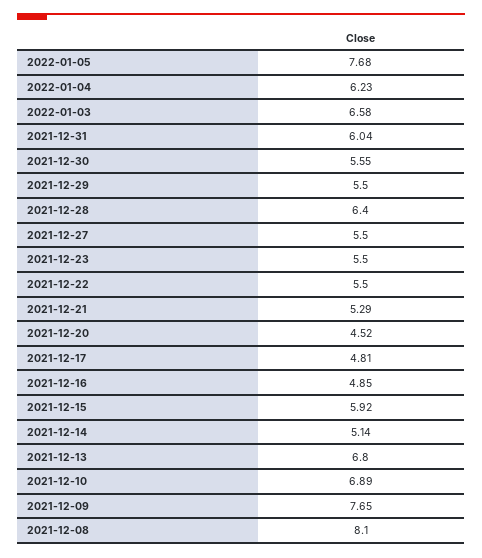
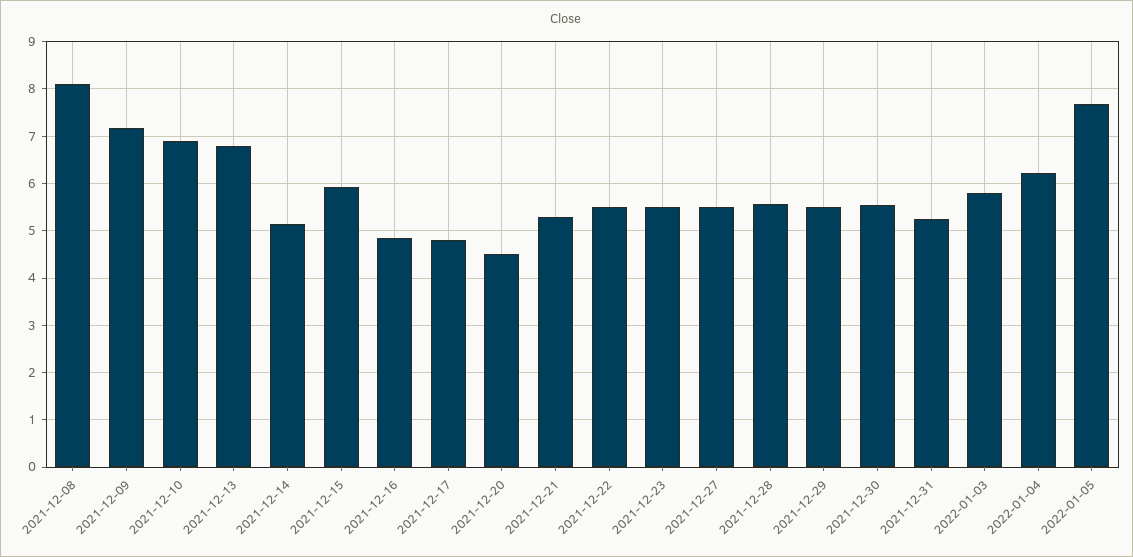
2022-01-03: 6.58 -> 5.8
2021-12-31: 6.04 -> 5.2
2021-12-28: 6.4 -> 5.6
2021-12-09: 7.65 -> 7.2

